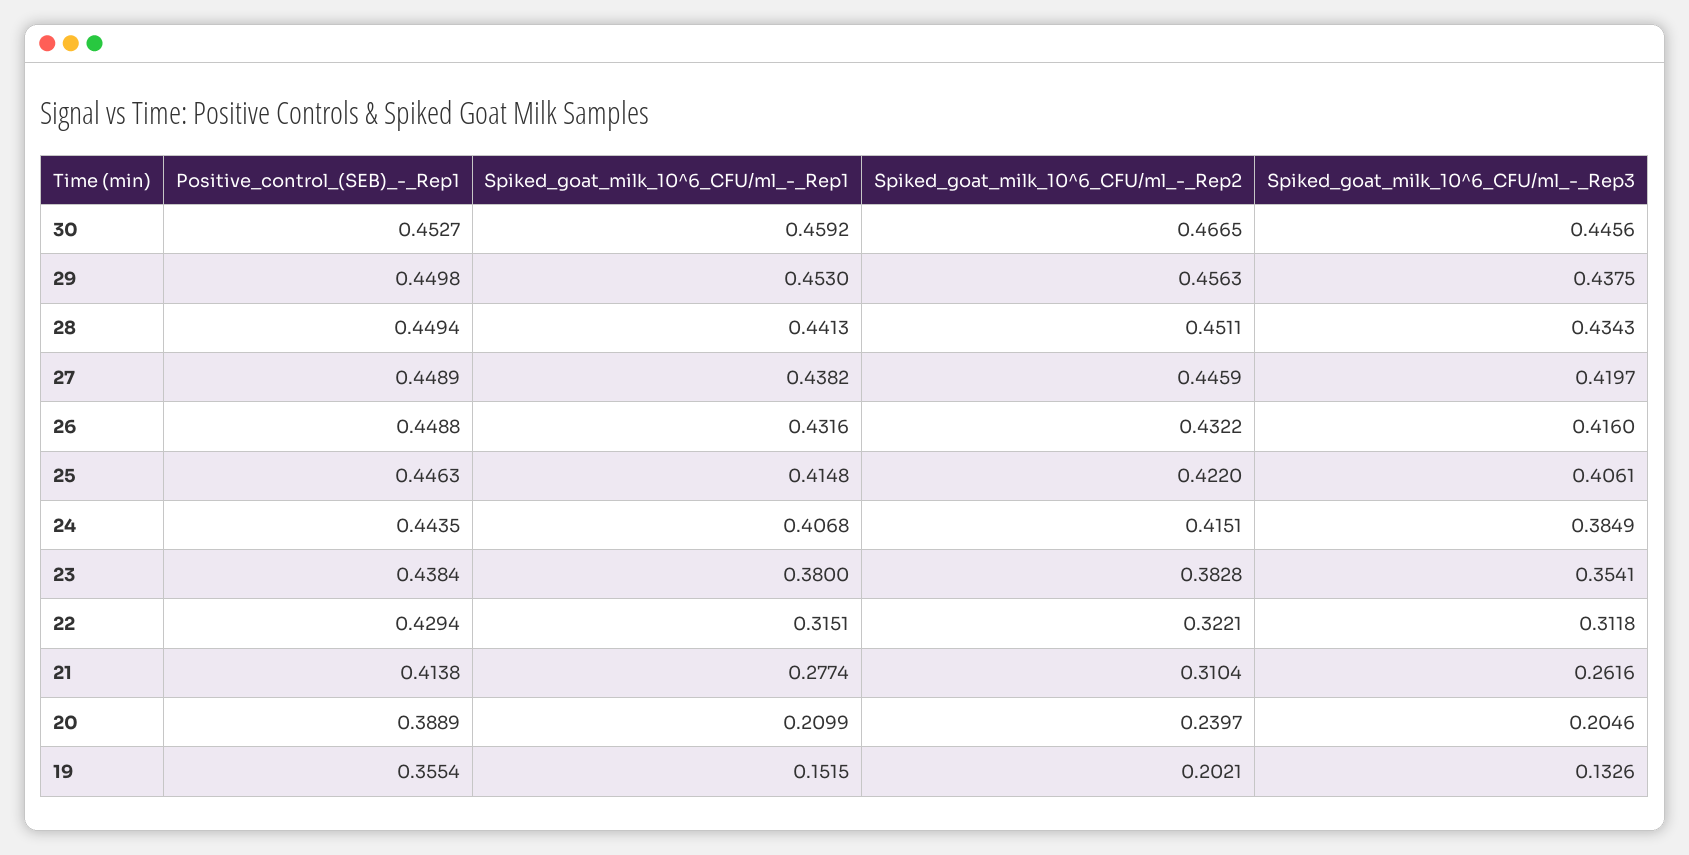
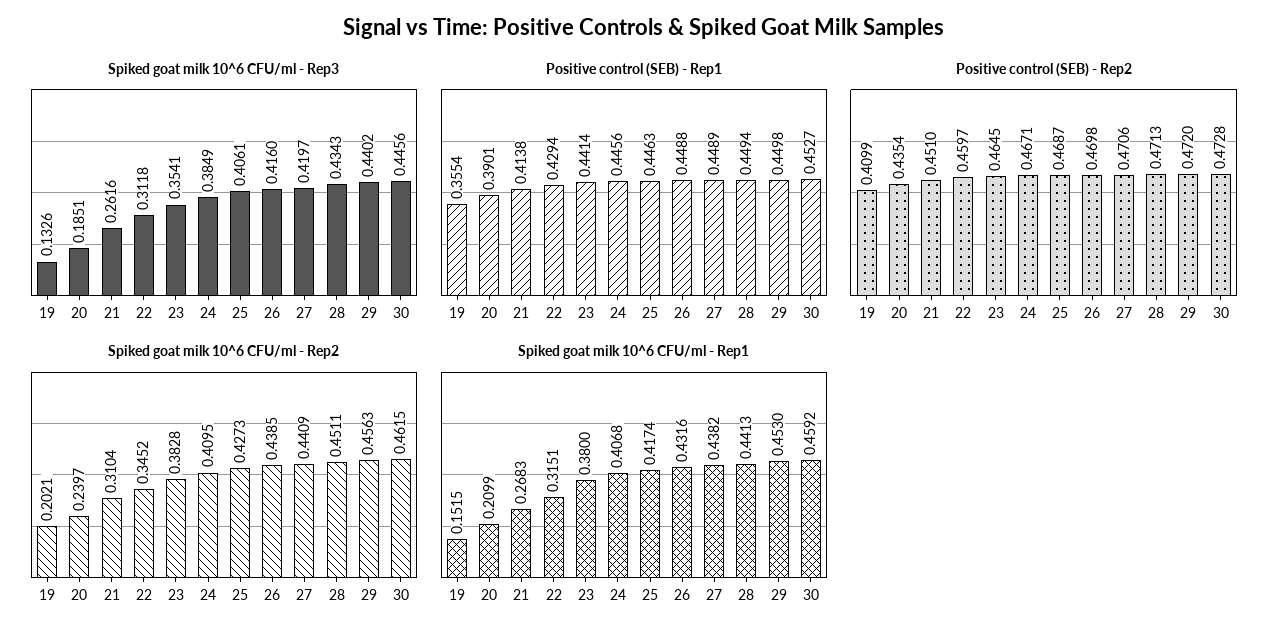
Spiked_goat_milk_10^6_CFU/ml_-_Rep2, 30: 0.4665 -> 0.4615
Spiked_goat_milk_10^6_CFU/ml_-_Rep3, 29: 0.4375 -> 0.4402
Spiked_goat_milk_10^6_CFU/ml_-_Rep2, 27: 0.4459 -> 0.4409
Spiked_goat_milk_10^6_CFU/ml_-_Rep2, 26: 0.4322 -> 0.4385
Spiked_goat_milk_10^6_CFU/ml_-_Rep1, 25: 0.4148 -> 0.4174
Spiked_goat_milk_10^6_CFU/ml_-_Rep2, 25: 0.422 -> 0.4273
Positive_control_(SEB)_-_Rep1, 24: 0.4435 -> 0.4456
Spiked_goat_milk_10^6_CFU/ml_-_Rep2, 24: 0.4151 -> 0.4095
Positive_control_(SEB)_-_Rep1, 23: 0.4384 -> 0.4414
Spiked_goat_milk_10^6_CFU/ml_-_Rep2, 22: 0.3221 -> 0.3452
Spiked_goat_milk_10^6_CFU/ml_-_Rep1, 21: 0.2774 -> 0.2683
Positive_control_(SEB)_-_Rep1, 20: 0.3889 -> 0.3901
Spiked_goat_milk_10^6_CFU/ml_-_Rep3, 20: 0.2046 -> 0.1851
Positive control (SEB) - Rep2, 19: none -> 0.4099
Positive control (SEB) - Rep2, 20: none -> 0.4354
Positive control (SEB) - Rep2, 21: none -> 0.451
Positive control (SEB) - Rep2, 22: none -> 0.4597
Positive control (SEB) - Rep2, 23: none -> 0.4645
Positive control (SEB) - Rep2, 24: none -> 0.4671
Positive control (SEB) - Rep2, 25: none -> 0.4687
Positive control (SEB) - Rep2, 26: none -> 0.4698
Positive control (SEB) - Rep2, 27: none -> 0.4706
Positive control (SEB) - Rep2, 28: none -> 0.4713
Positive control (SEB) - Rep2, 29: none -> 0.472
Positive control (SEB) - Rep2, 30: none -> 0.4728

